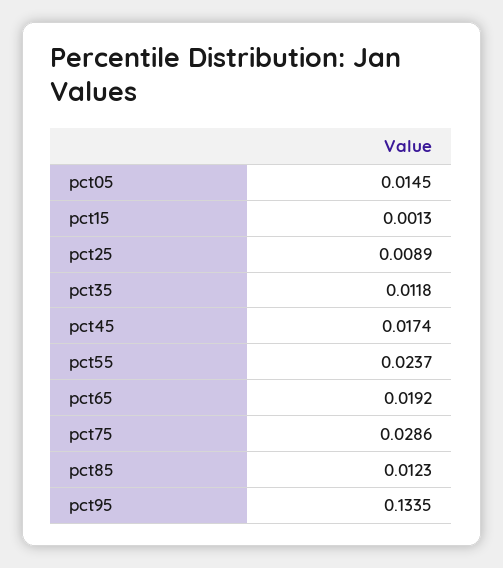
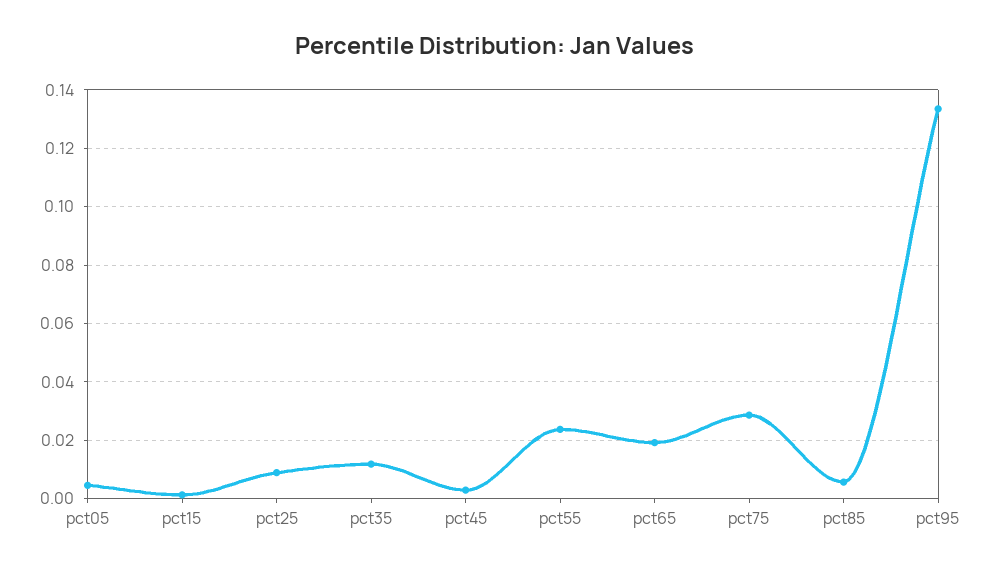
pct05: 0.0145 -> 0.005
pct45: 0.0174 -> 0.0025
pct85: 0.0123 -> 0.005

